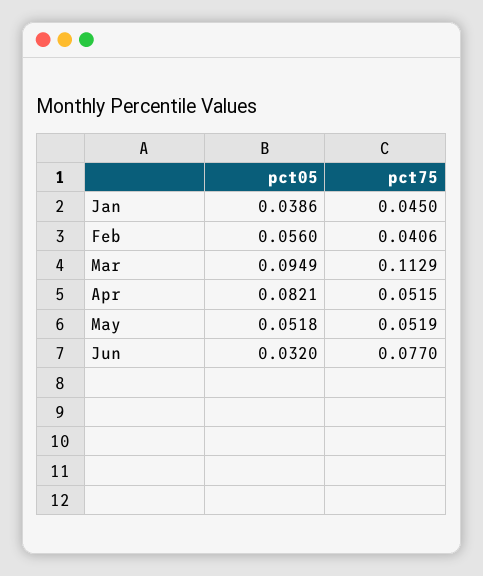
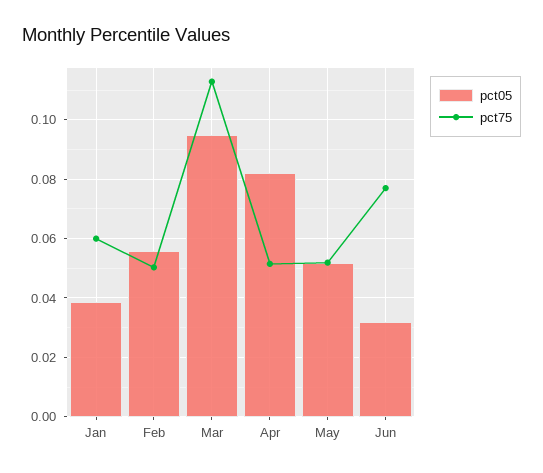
pct75, Jan: 0.045 -> 0.06
pct75, Feb: 0.0406 -> 0.05

